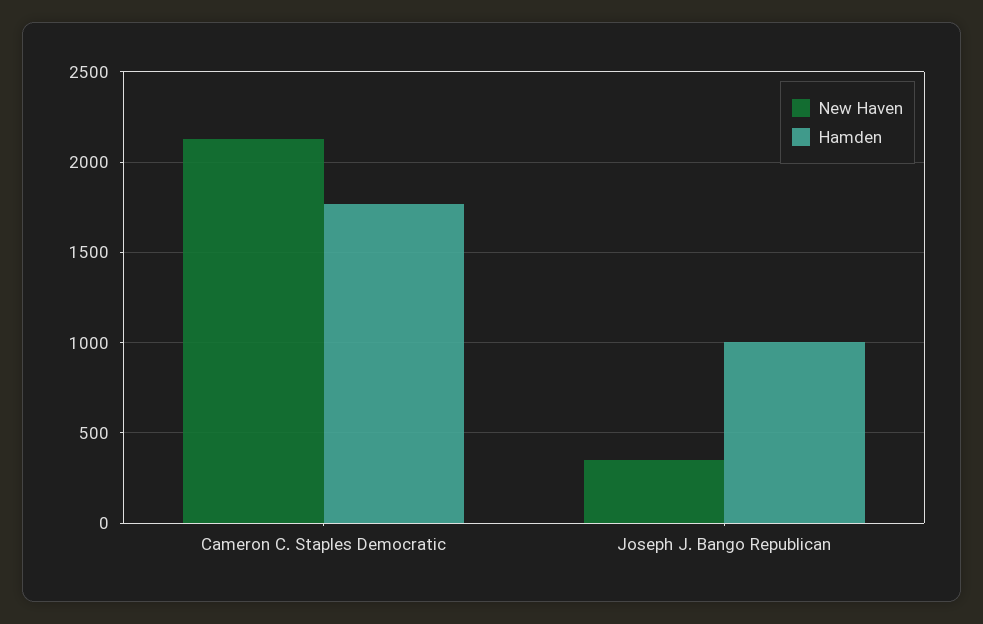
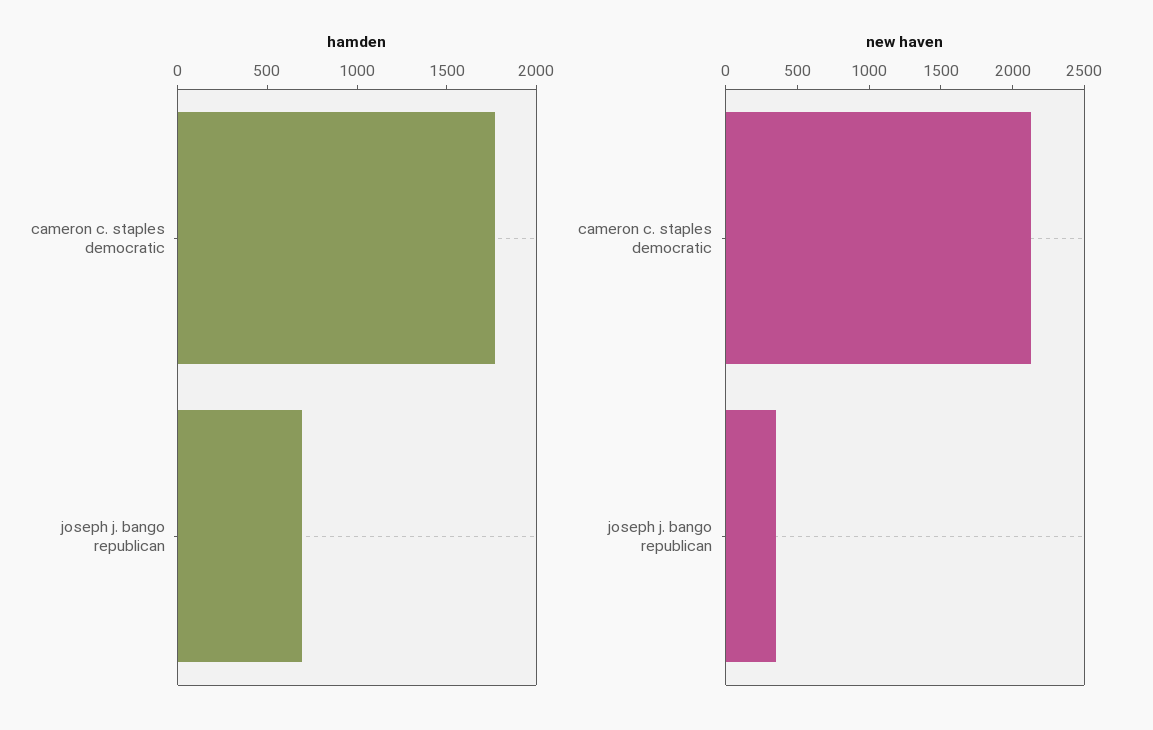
Hamden, Joseph J. Bango Republican: 1000 -> 700

